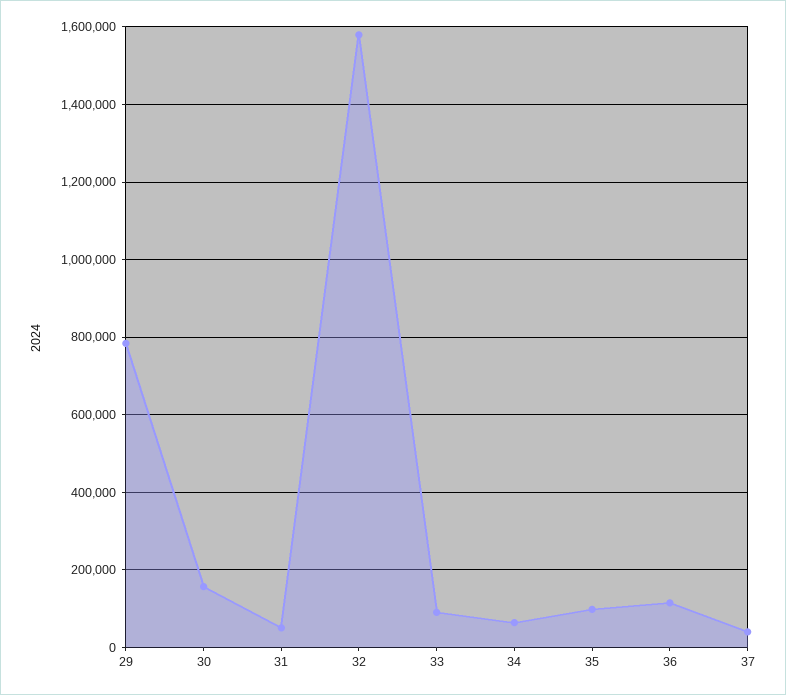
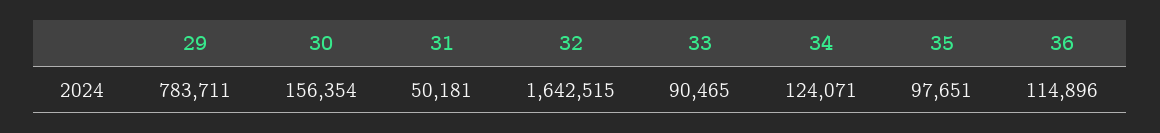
32: 1580000 -> 1642515
34: 60000 -> 124071
37: 40000 -> none

